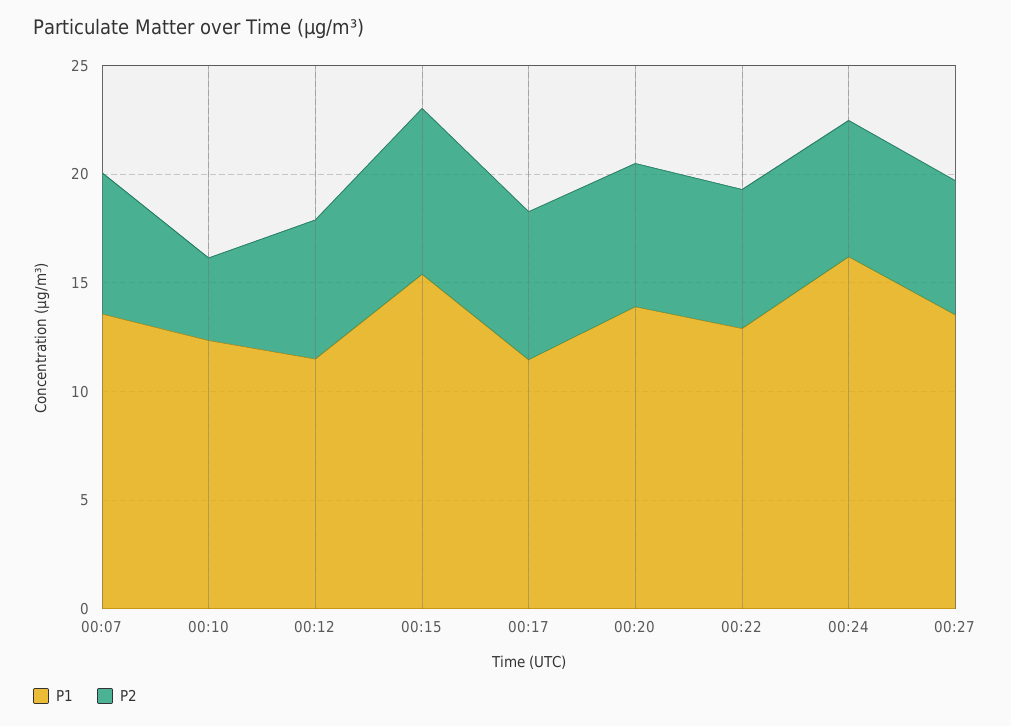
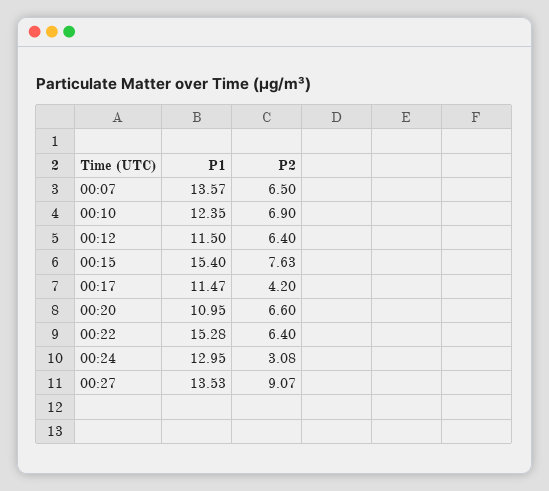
P2, 00:10: 4 -> 6.9
P2, 00:17: 7 -> 4.2
P1, 00:20: 14 -> 10.95
P1, 00:22: 13 -> 15.28
P1, 00:24: 16 -> 12.95
P2, 00:24: 6 -> 3.08
P2, 00:27: 6 -> 9.07

